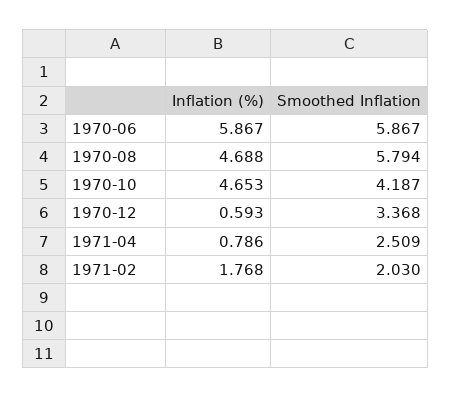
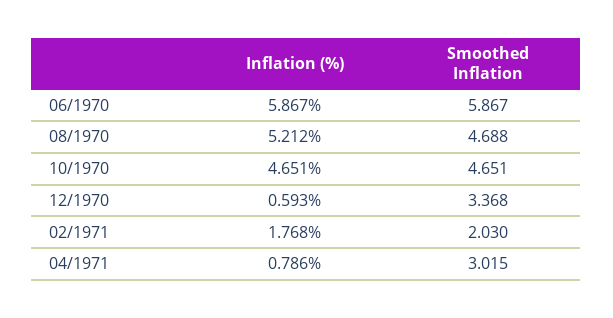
Inflation (%), 1970-08: 4.688 -> 5.212
Smoothed Inflation, 1970-08: 5.794 -> 4.688
Inflation (%), 1970-10: 4.653 -> 4.651
Smoothed Inflation, 1970-10: 4.187 -> 4.651
Smoothed Inflation, 1971-04: 2.509 -> 3.015

